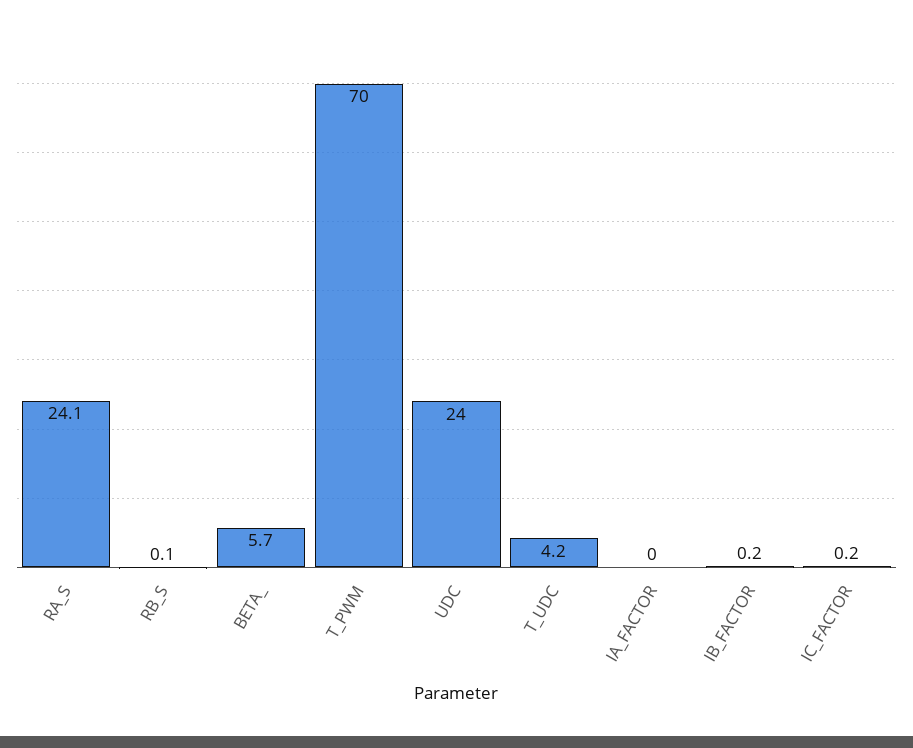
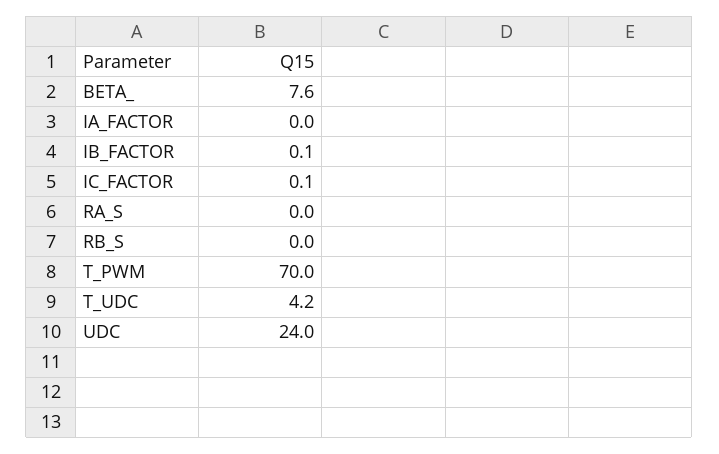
RA_S: 24.1 -> 0
RB_S: 0.1 -> 0
BETA_: 5.7 -> 7.6
IB_FACTOR: 0.2 -> 0.1
IC_FACTOR: 0.2 -> 0.1

